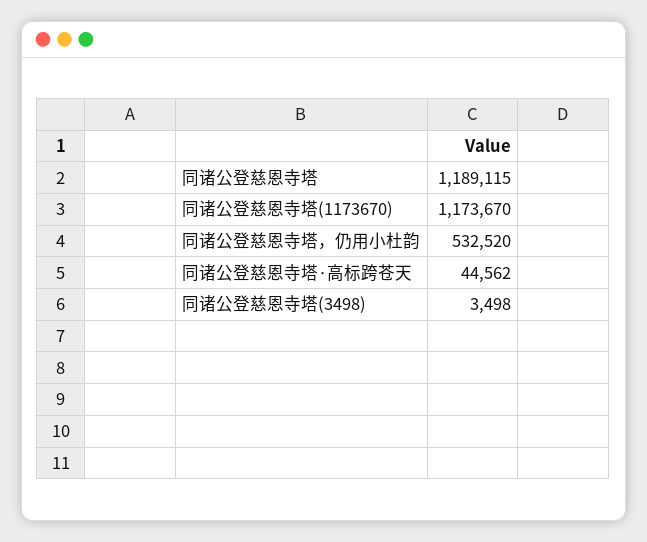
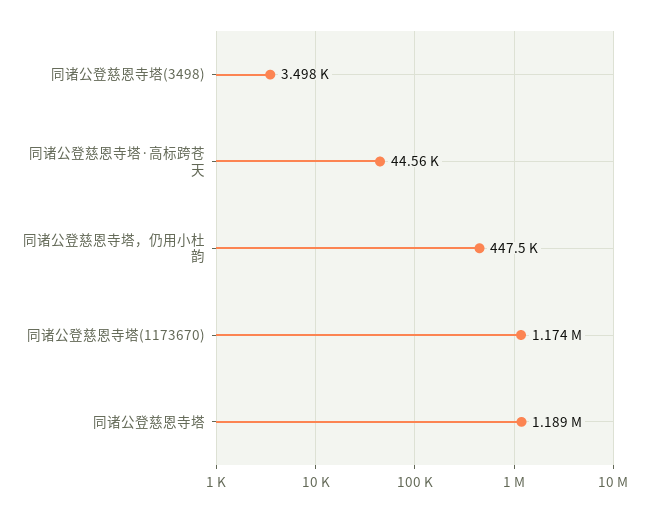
同诸公登慈恩寺塔，仍用小杜韵: 532520 -> 447500

